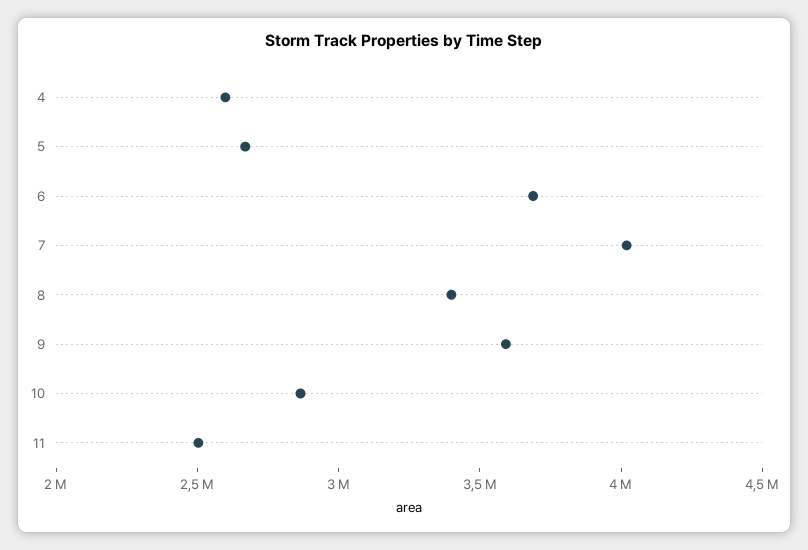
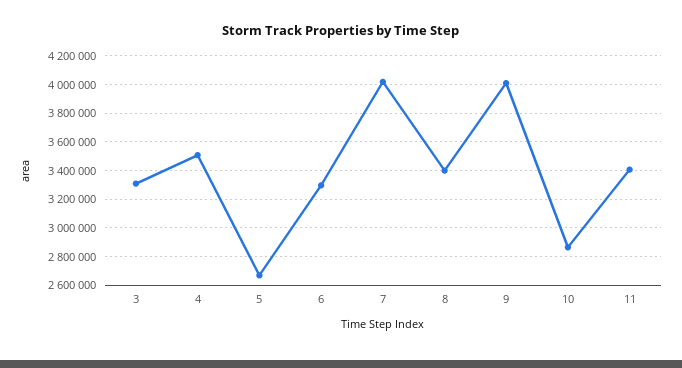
4: 2600000 -> 3500000
6: 3700000 -> 3300000
9: 3600000 -> 4000000
11: 2500000 -> 3400000
3: none -> 3300000

